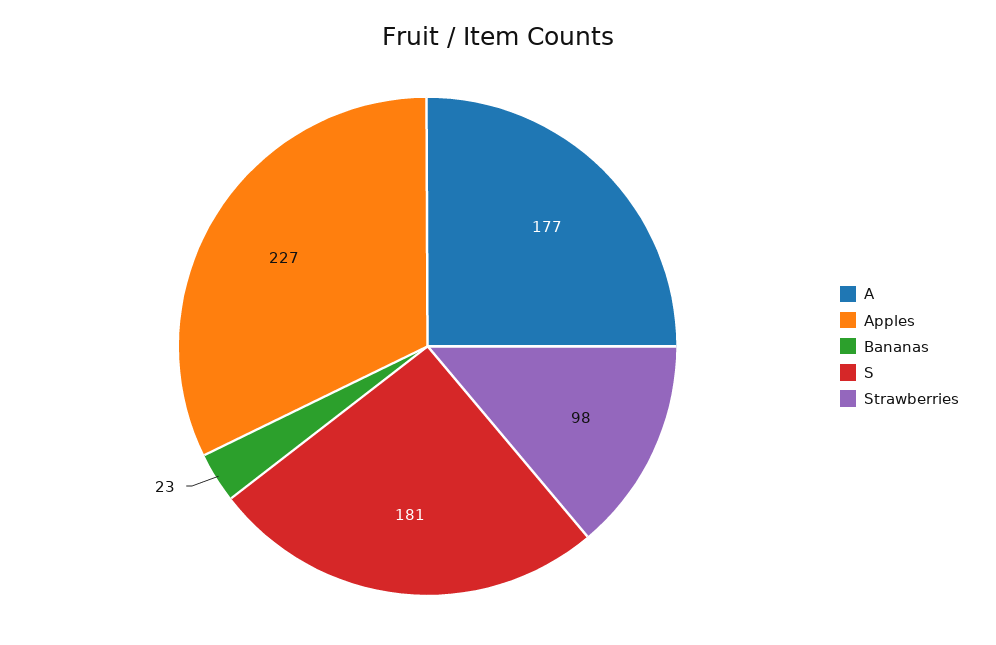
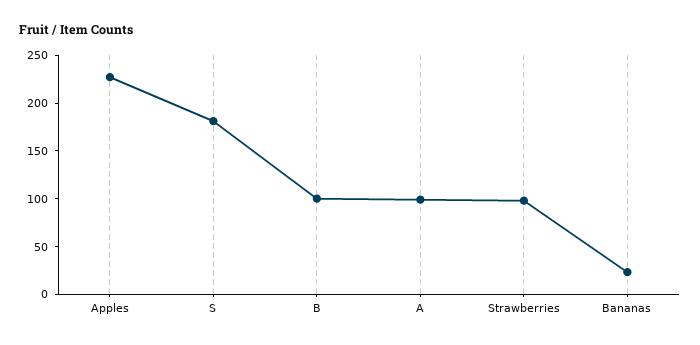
A: 177 -> 100
B: none -> 100

